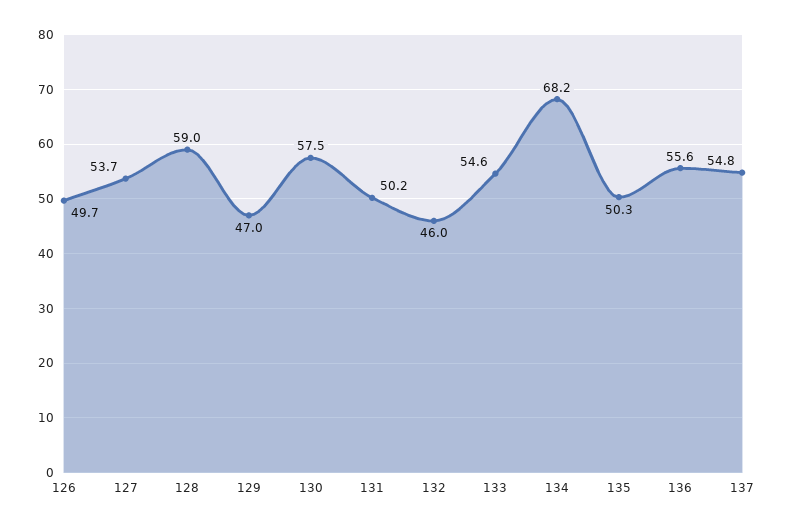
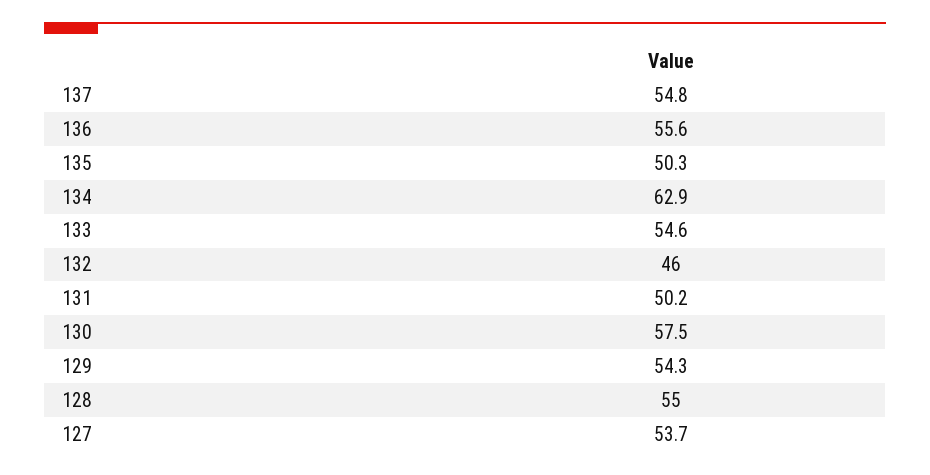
126: 49.7 -> none
128: 59 -> 55
129: 47 -> 54.3
134: 68.2 -> 62.9

